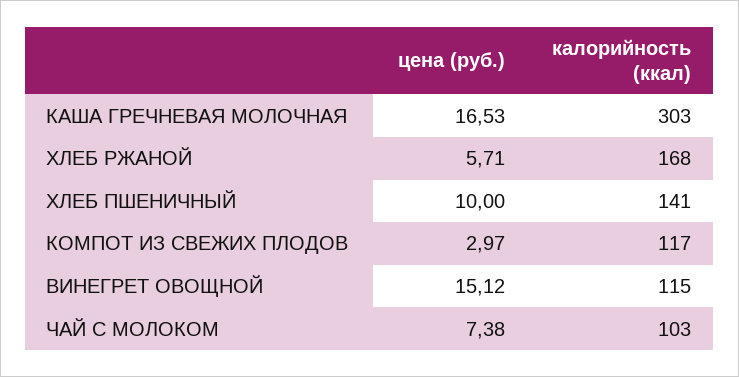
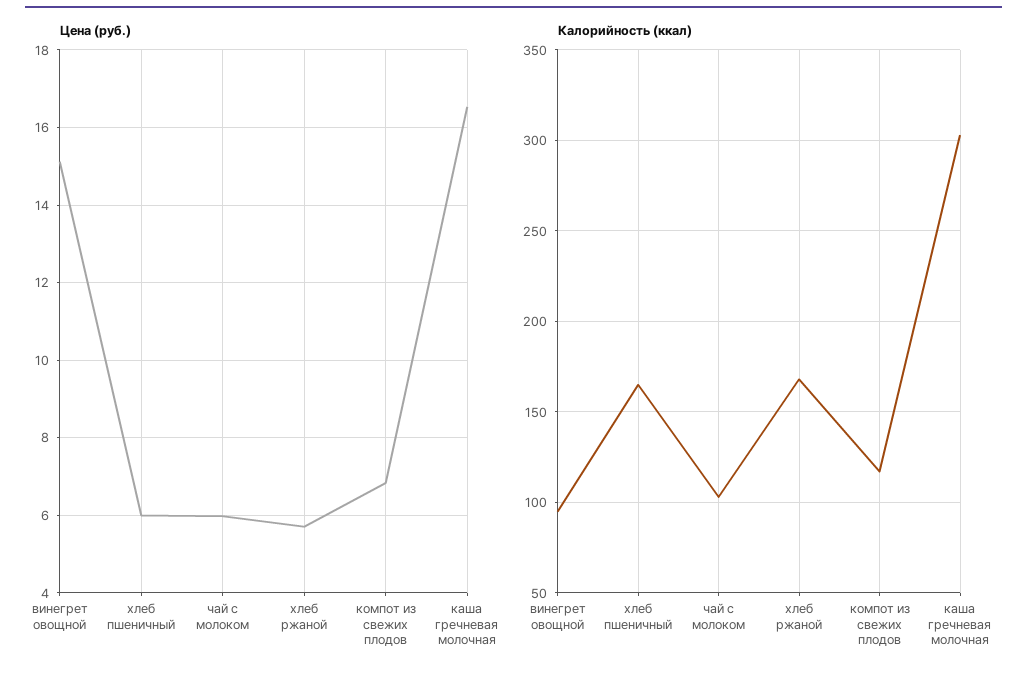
цена (руб.), ХЛЕБ ПШЕНИЧНЫЙ: 10 -> 6
калорийность (ккал), ХЛЕБ ПШЕНИЧНЫЙ: 141 -> 165
цена (руб.), КОМПОТ ИЗ СВЕЖИХ ПЛОДОВ: 2.97 -> 6.8
калорийность (ккал), ВИНЕГРЕТ ОВОЩНОЙ: 115 -> 95
цена (руб.), ЧАЙ С МОЛОКОМ: 7.38 -> 6

